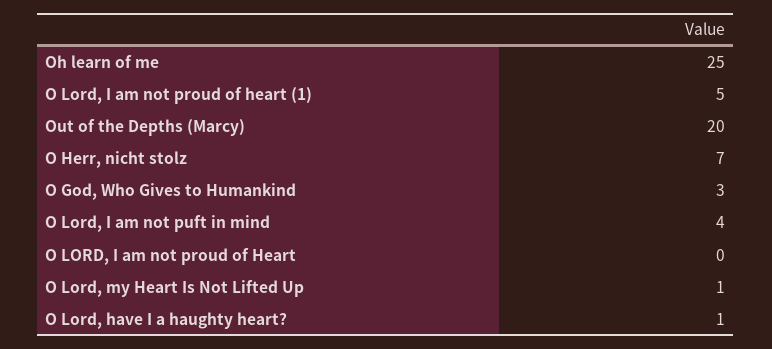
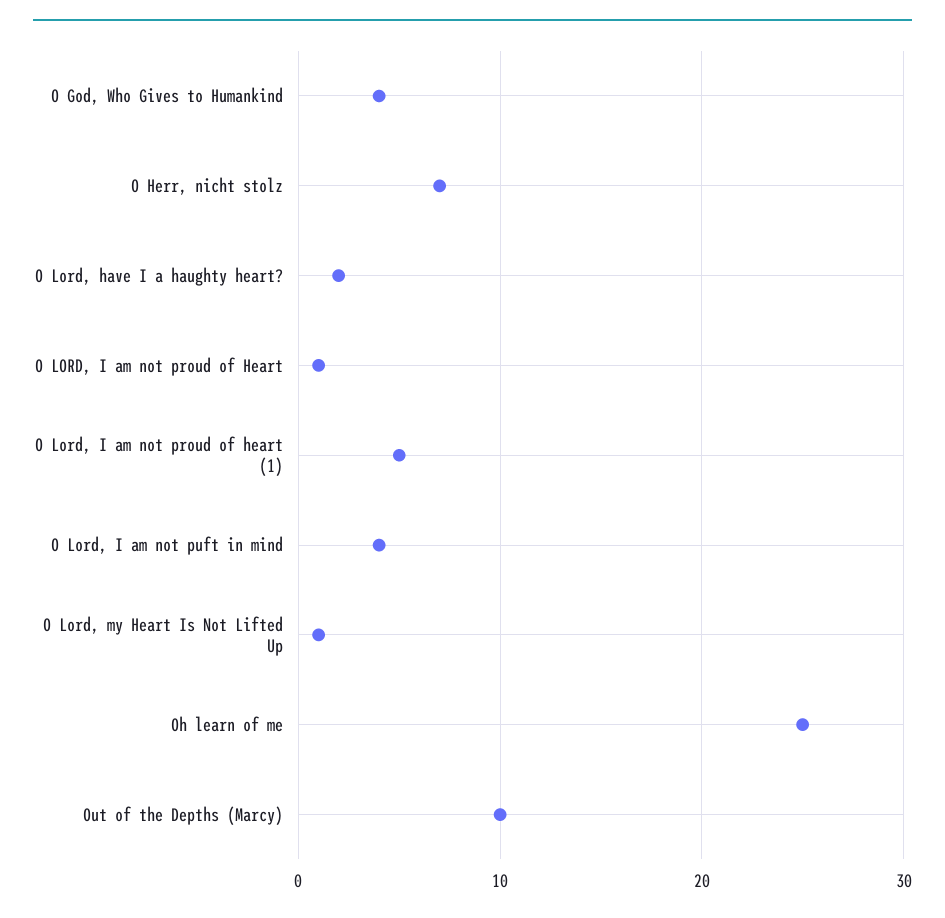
Out of the Depths (Marcy): 20 -> 10
O God, Who Gives to Humankind: 3 -> 4
O LORD, I am not proud of Heart: 0 -> 1
O Lord, have I a haughty heart?: 1 -> 2

